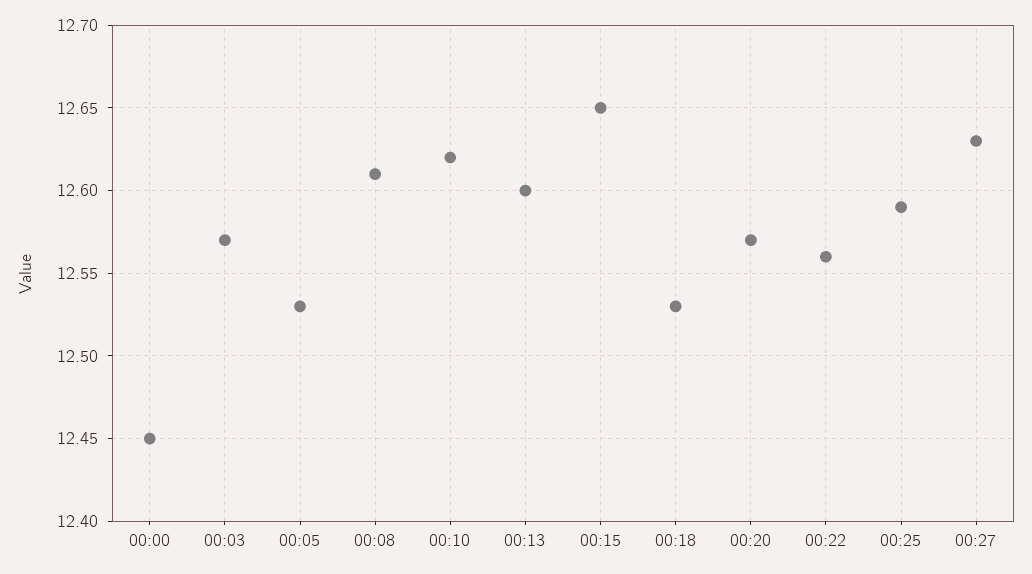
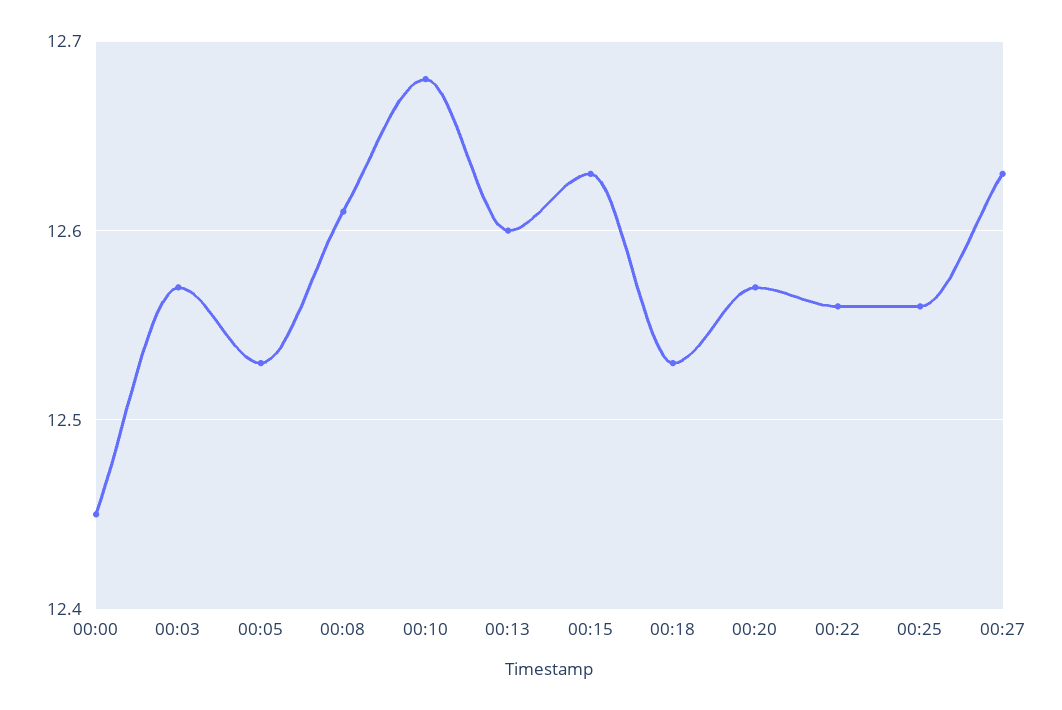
00:10: 12.62 -> 12.68
00:15: 12.65 -> 12.63
00:25: 12.59 -> 12.56

